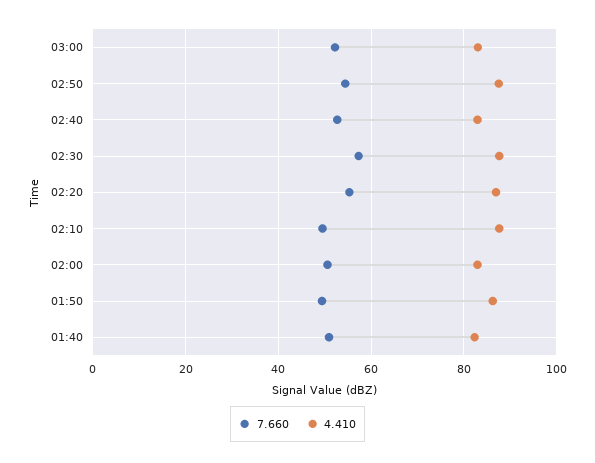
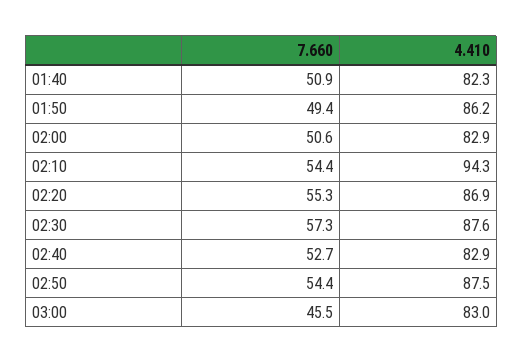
7.660, 03:00: 52 -> 45.5
7.660, 02:10: 50 -> 54.4
4.410, 02:10: 88 -> 94.3

